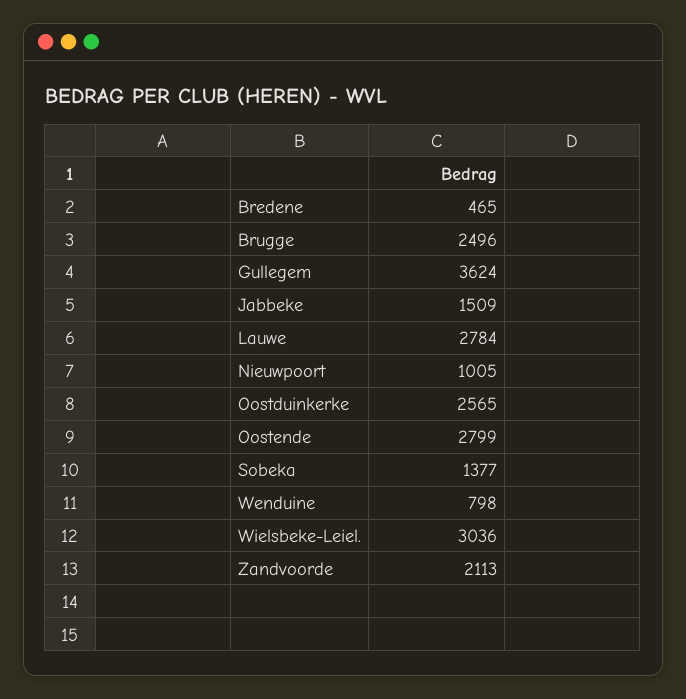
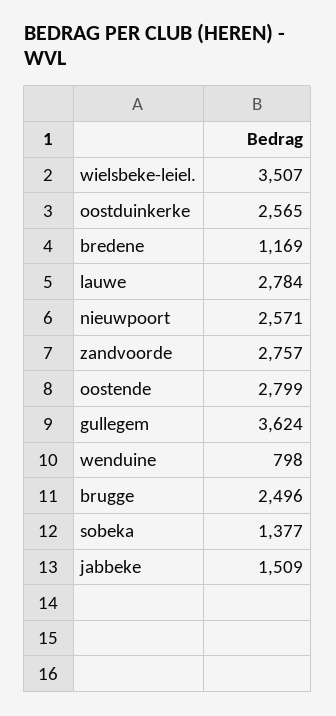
Bredene: 465 -> 1169
Nieuwpoort: 1005 -> 2571
Wielsbeke-Leiel.: 3036 -> 3507
Zandvoorde: 2113 -> 2757

